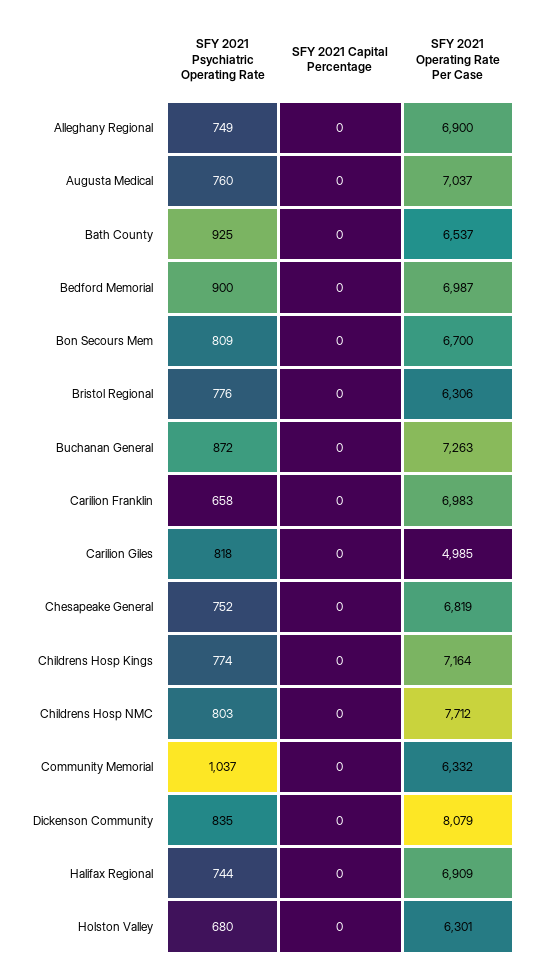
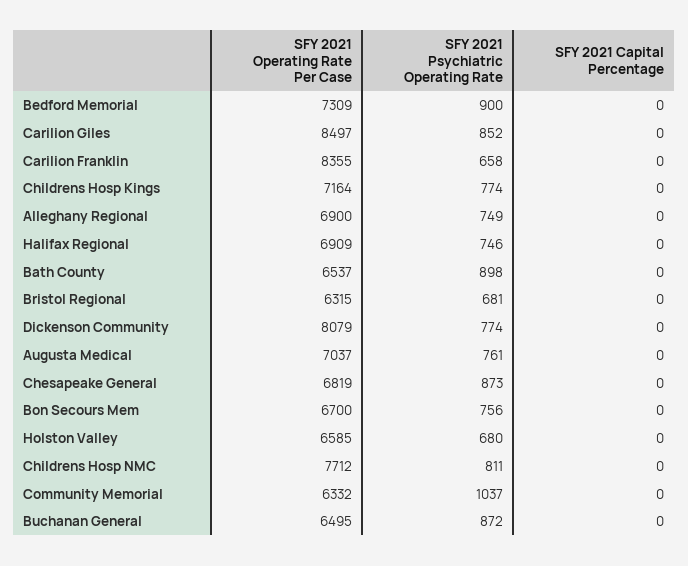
SFY 2021 Psychiatric Operating Rate, Augusta Medical: 760 -> 761
SFY 2021 Psychiatric Operating Rate, Bath County: 925 -> 898
SFY 2021 Operating Rate Per Case, Bedford Memorial: 6987 -> 7309
SFY 2021 Psychiatric Operating Rate, Bon Secours Mem: 809 -> 756
SFY 2021 Psychiatric Operating Rate, Bristol Regional: 776 -> 681
SFY 2021 Operating Rate Per Case, Bristol Regional: 6306 -> 6315
SFY 2021 Operating Rate Per Case, Buchanan General: 7263 -> 6495
SFY 2021 Operating Rate Per Case, Carilion Franklin: 6983 -> 8355
SFY 2021 Psychiatric Operating Rate, Carilion Giles: 818 -> 852
SFY 2021 Operating Rate Per Case, Carilion Giles: 4985 -> 8497
SFY 2021 Psychiatric Operating Rate, Chesapeake General: 752 -> 873
SFY 2021 Psychiatric Operating Rate, Childrens Hosp NMC: 803 -> 811
SFY 2021 Psychiatric Operating Rate, Dickenson Community: 835 -> 774
SFY 2021 Psychiatric Operating Rate, Halifax Regional: 744 -> 746
SFY 2021 Operating Rate Per Case, Holston Valley: 6301 -> 6585

